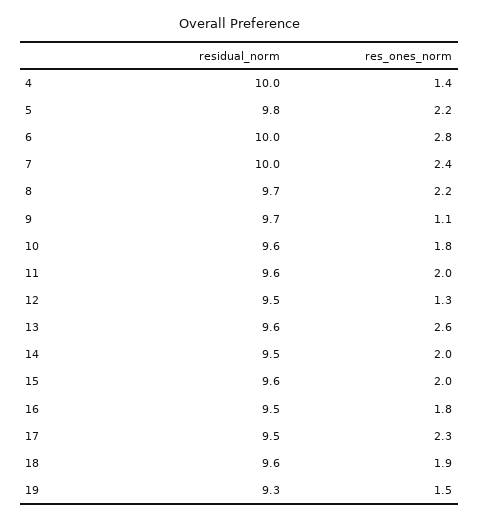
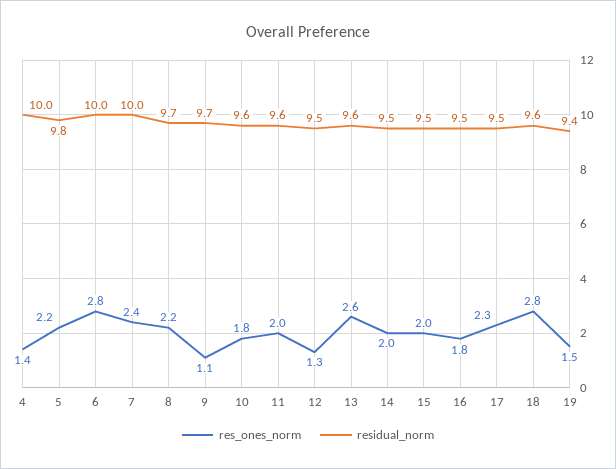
residual_norm, 15: 9.6 -> 9.5
res_ones_norm, 18: 1.9 -> 2.8
residual_norm, 19: 9.3 -> 9.4

